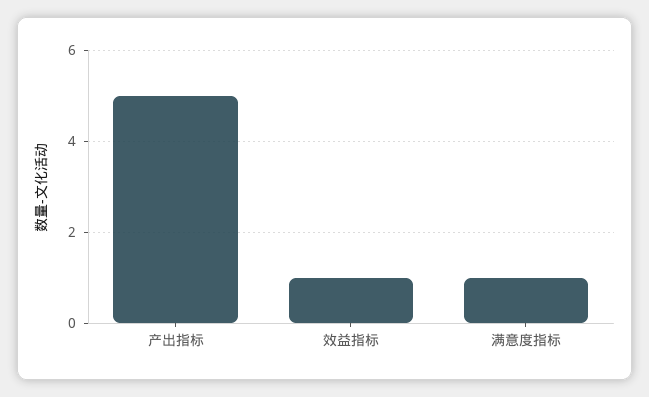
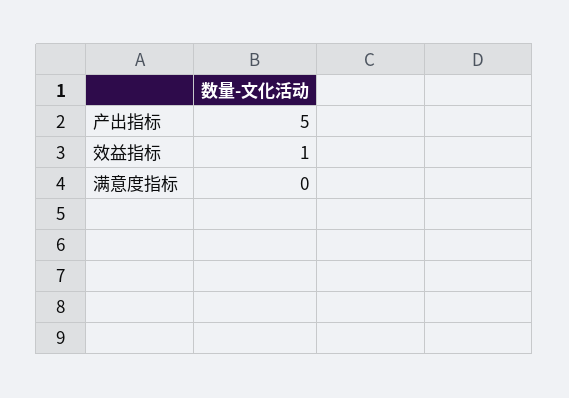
满意度指标: 1 -> 0

